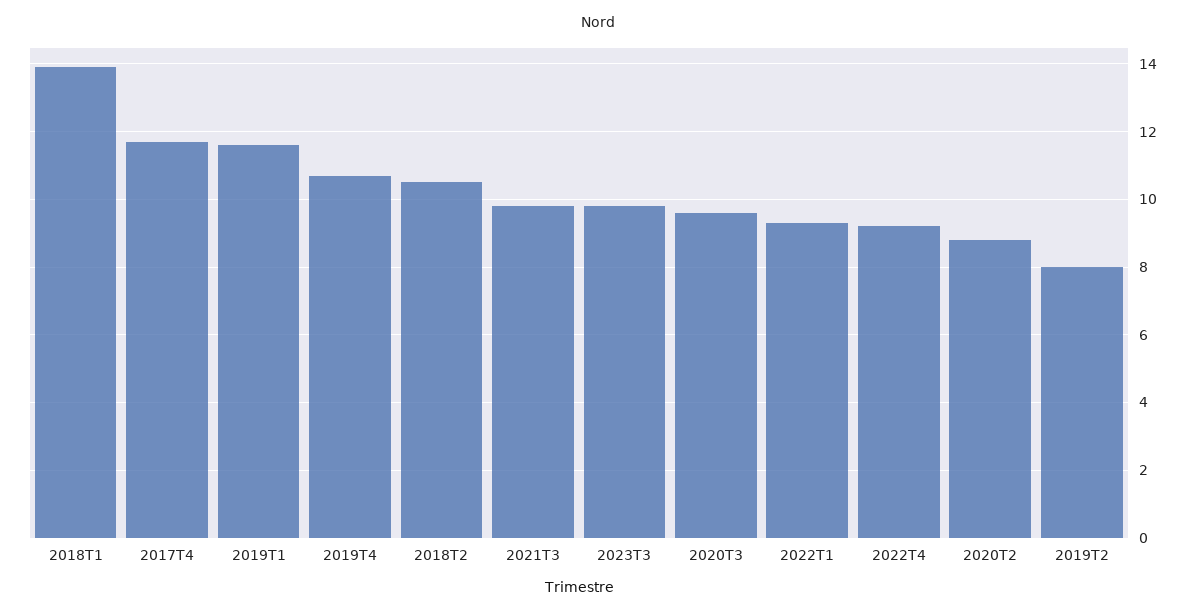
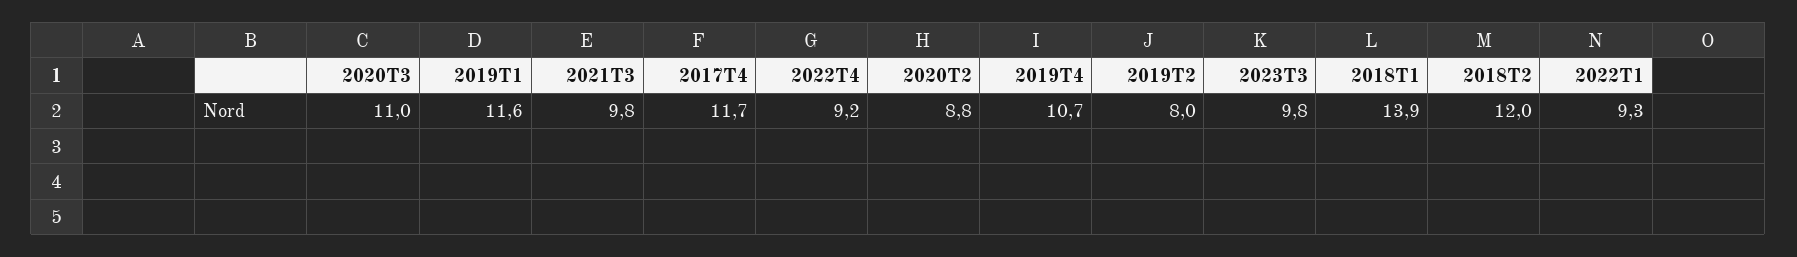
2018T2: 10.5 -> 12
2020T3: 9.5 -> 11

